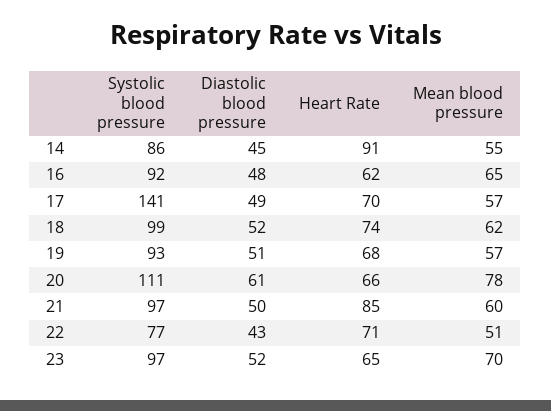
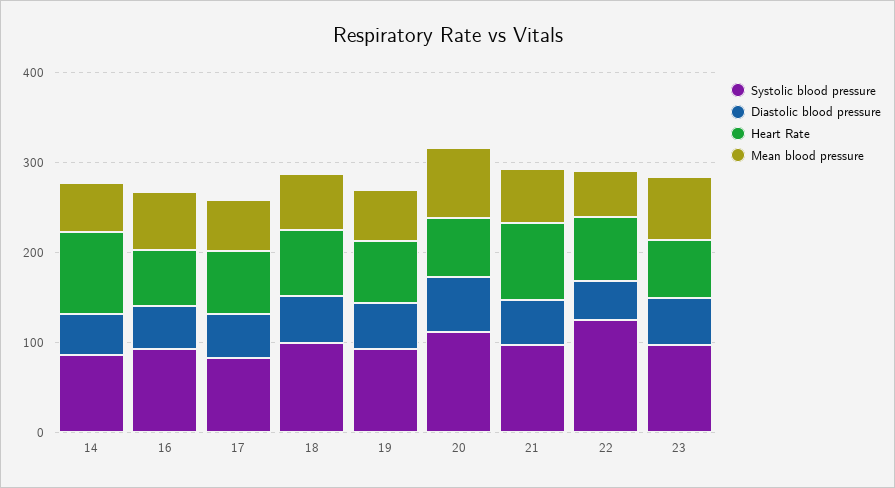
Systolic blood pressure, 17: 141 -> 80
Systolic blood pressure, 22: 77 -> 120

